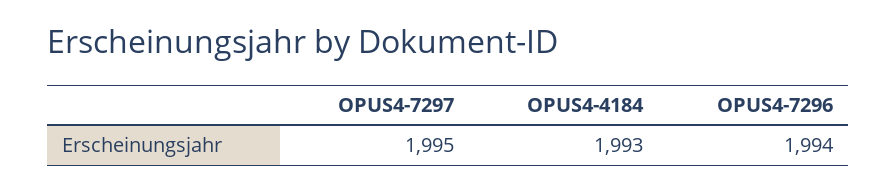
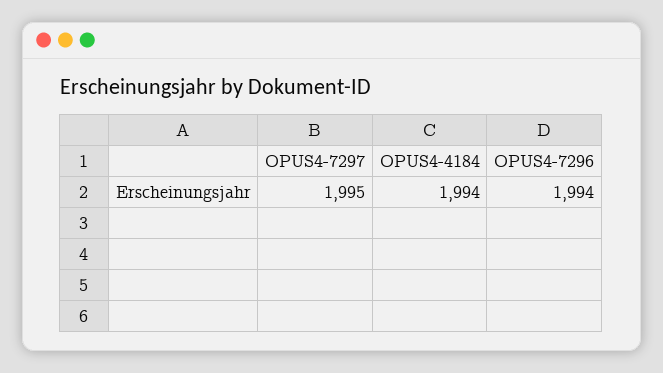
OPUS4-4184: 1993 -> 1994

